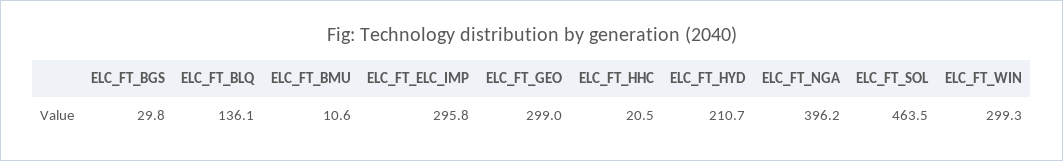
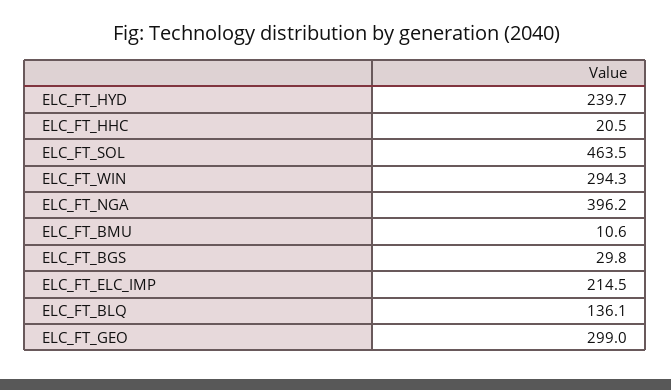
ELC_FT_ELC_IMP: 295.8 -> 214.5
ELC_FT_HYD: 210.7 -> 239.7
ELC_FT_WIN: 299.3 -> 294.3

